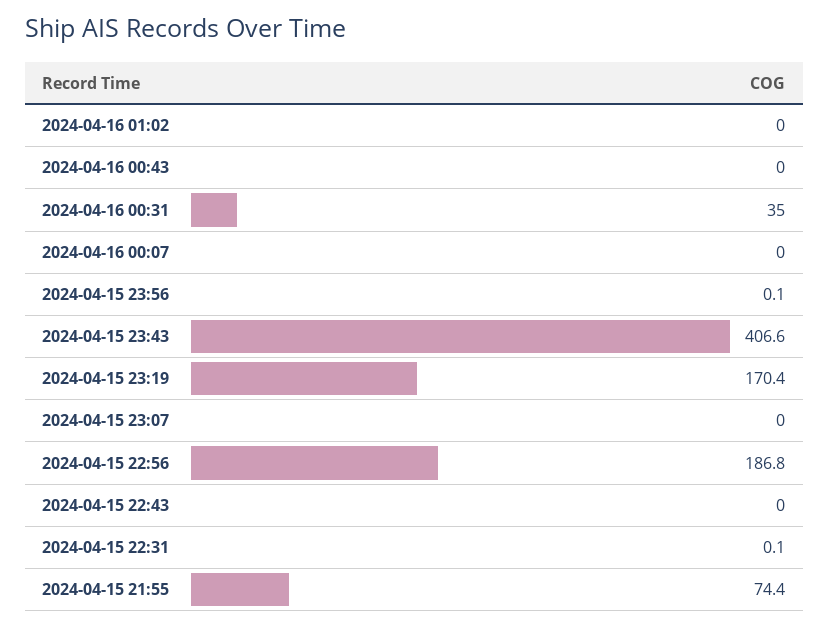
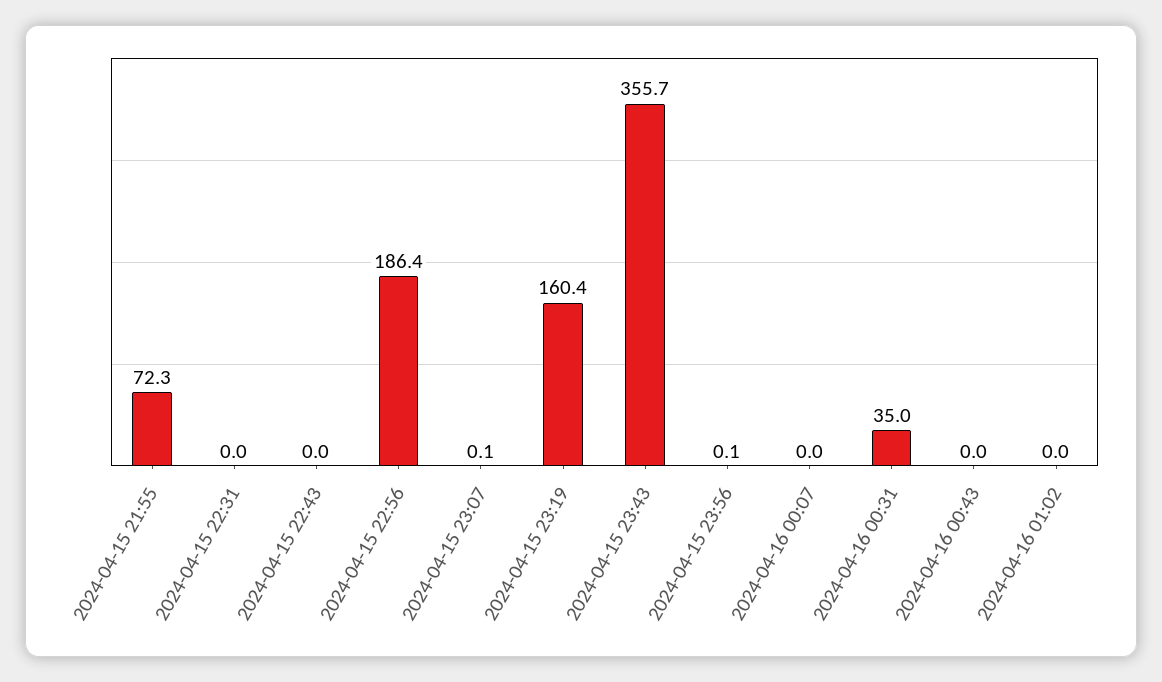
2024-04-15 23:43: 406.6 -> 355.7
2024-04-15 23:19: 170.4 -> 160.4
2024-04-15 23:07: 0 -> 0.1
2024-04-15 22:56: 186.8 -> 186.4
2024-04-15 22:31: 0.1 -> 0
2024-04-15 21:55: 74.4 -> 72.3

